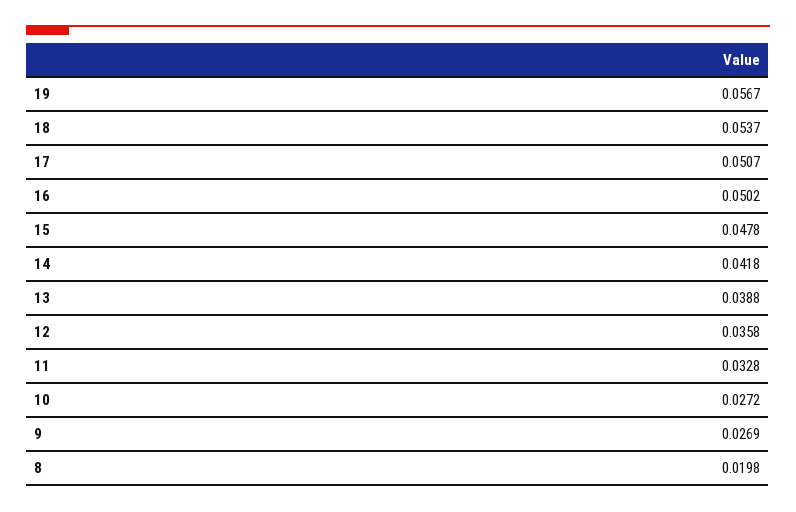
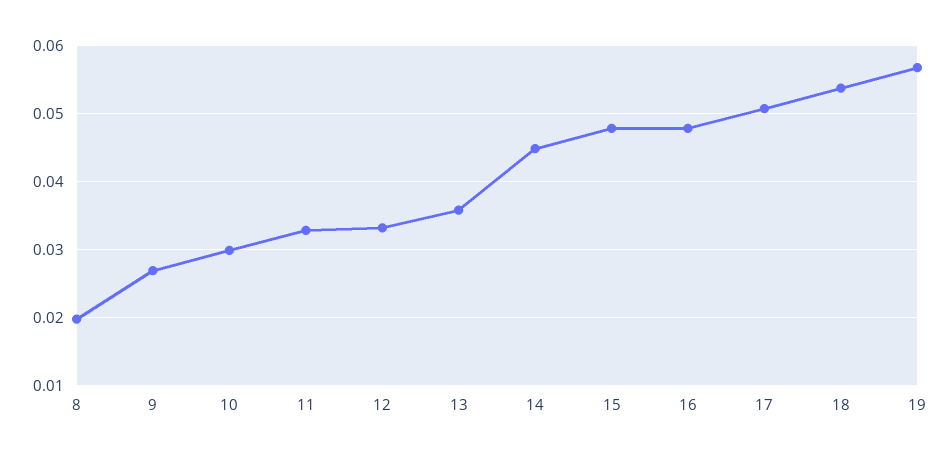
16: 0.0502 -> 0.048
14: 0.0418 -> 0.045
13: 0.0388 -> 0.036
12: 0.0358 -> 0.033
10: 0.0272 -> 0.03

